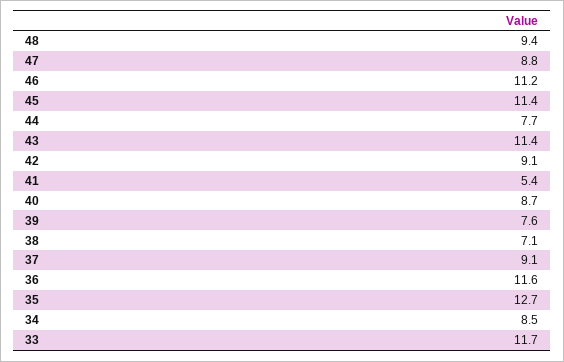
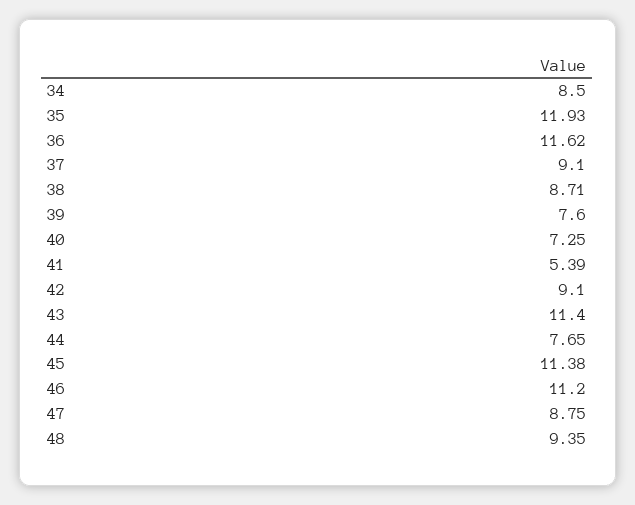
40: 8.7 -> 7.25
38: 7.1 -> 8.71
35: 12.7 -> 11.93
33: 11.7 -> none

